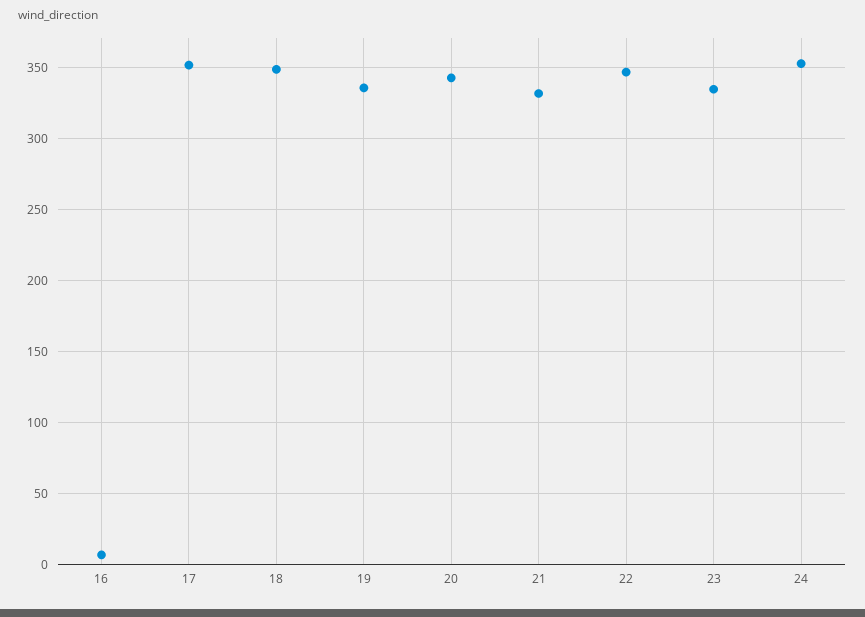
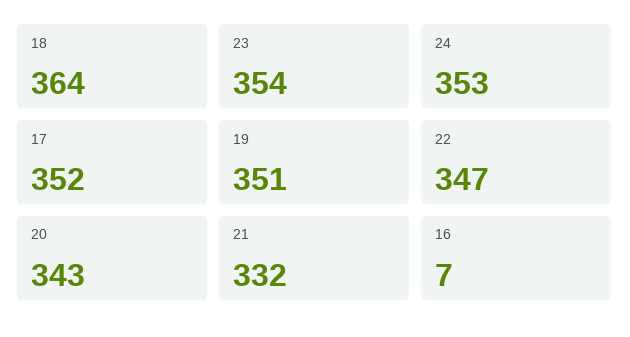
18: 350 -> 364
19: 335 -> 351
23: 335 -> 354

